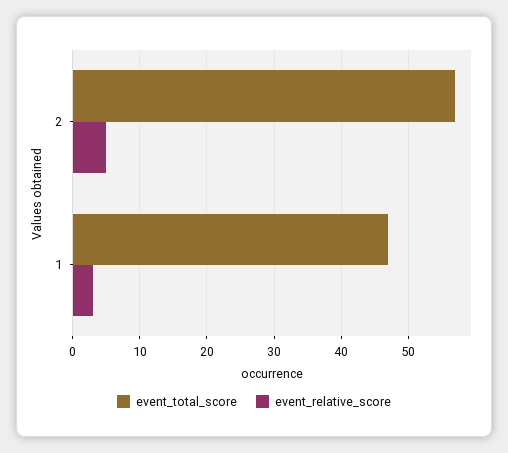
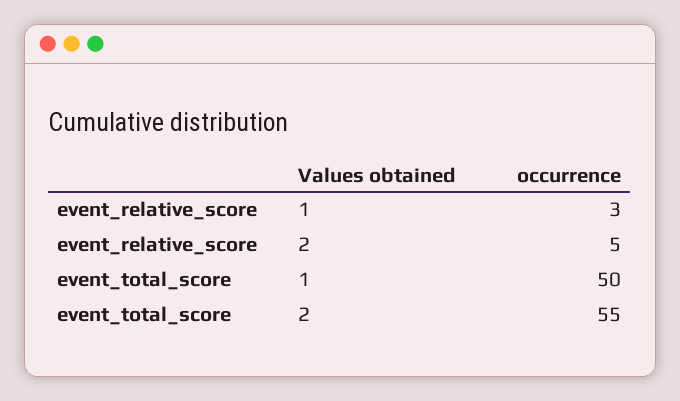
event_total_score, 2: 57 -> 55
event_total_score, 1: 47 -> 50

